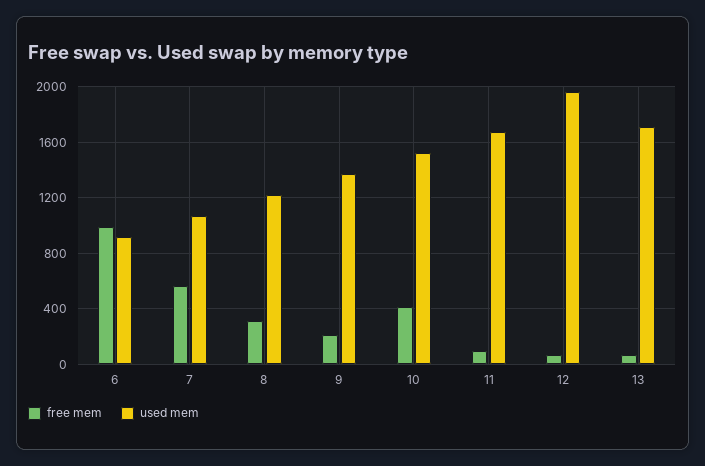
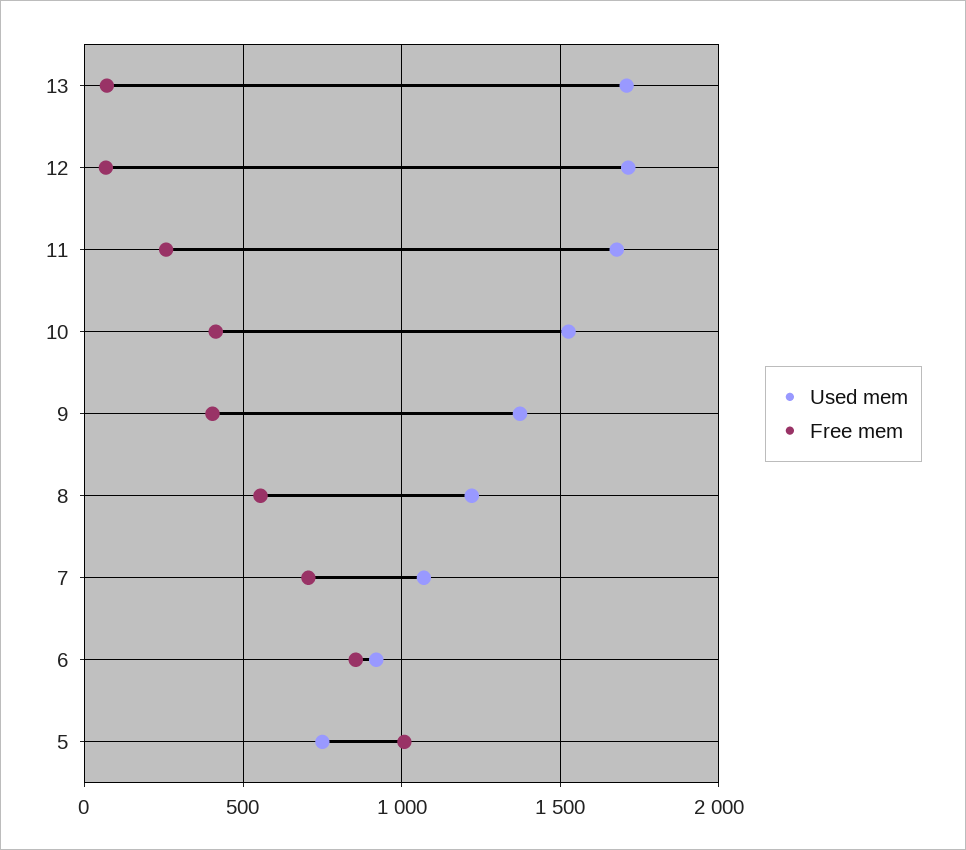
free mem, 6: 1000 -> 850
free mem, 7: 550 -> 700
free mem, 8: 300 -> 550
free mem, 9: 200 -> 400
free mem, 11: 100 -> 250
used mem, 12: 1950 -> 1700
used mem, 5: none -> 750
free mem, 5: none -> 1000

